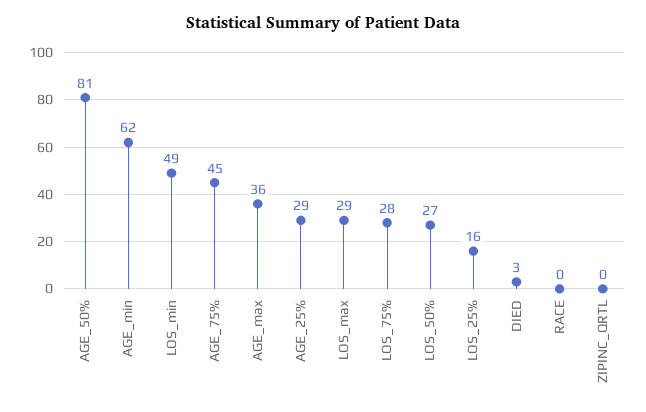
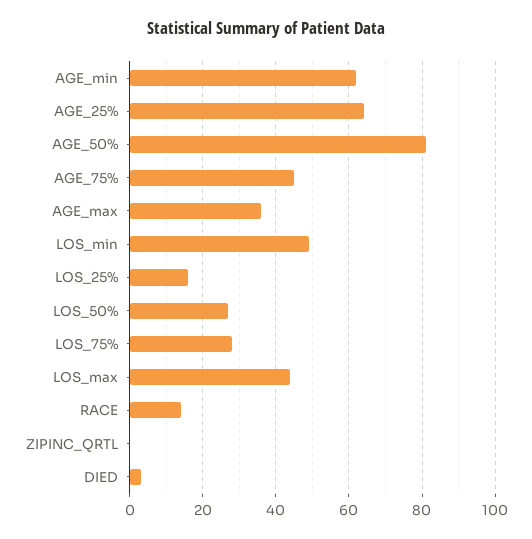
AGE_25%: 29 -> 65
LOS_max: 29 -> 45
RACE: 0 -> 15

